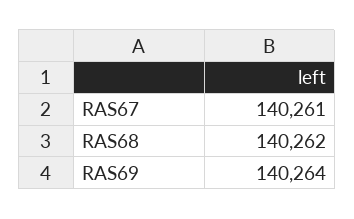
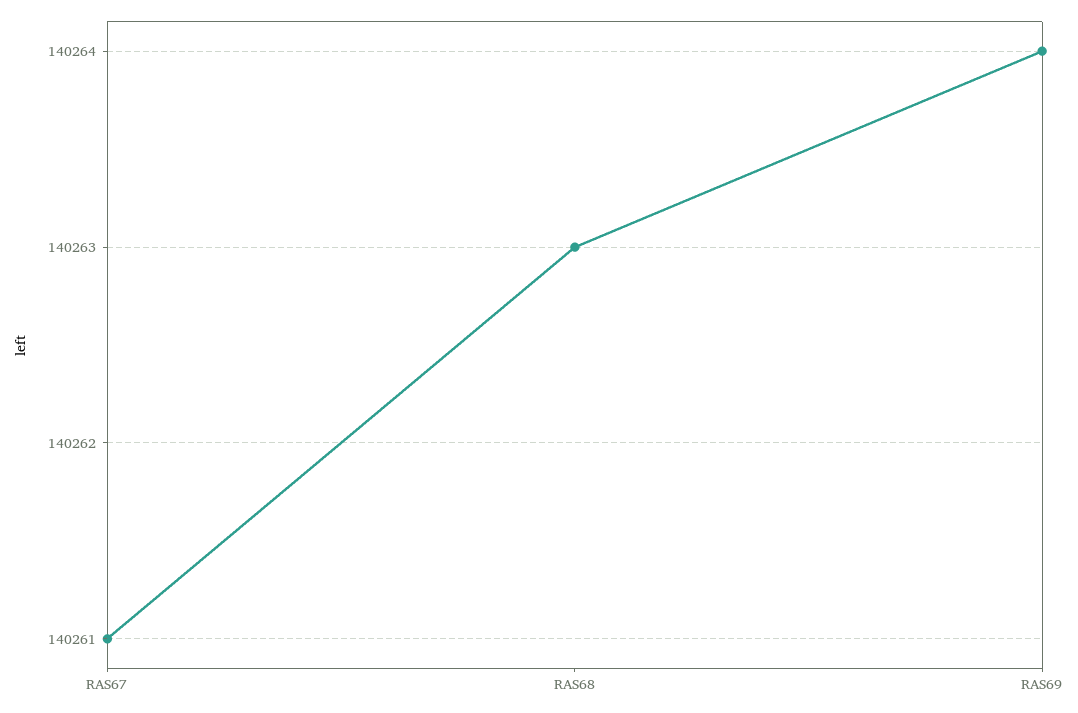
RAS68: 140262 -> 140263

